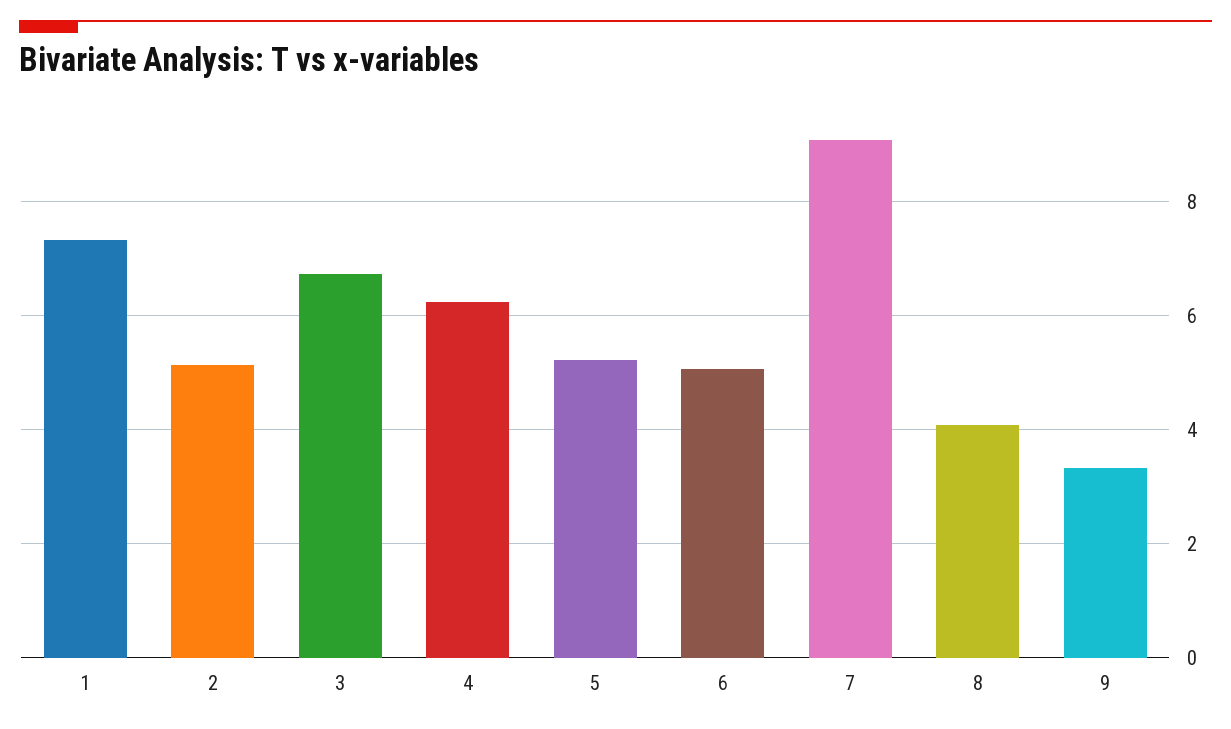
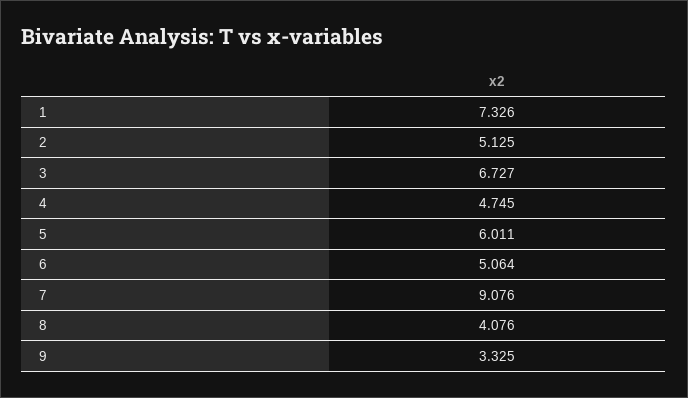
4: 6.2 -> 4.745
5: 5.2 -> 6.011

